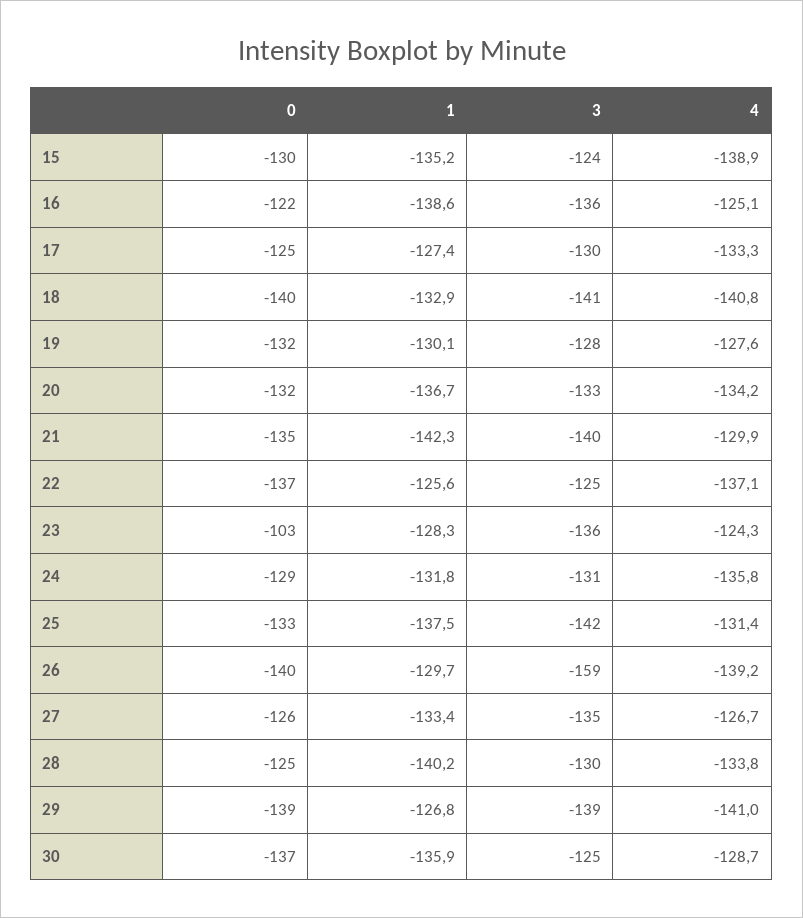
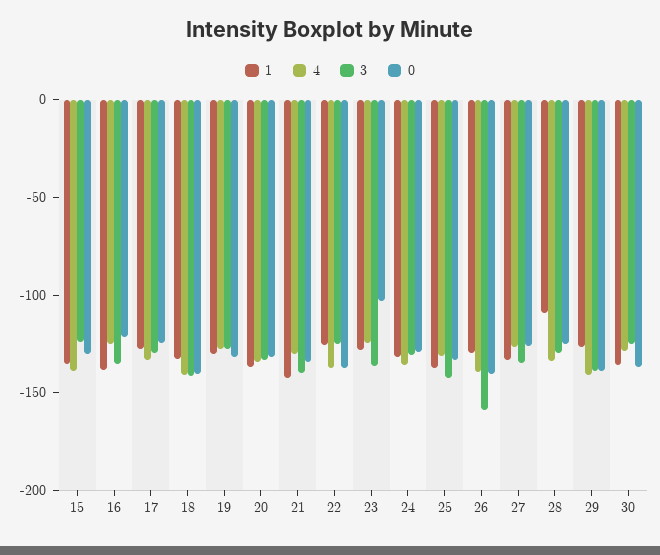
1, 28: -140.2 -> -110

